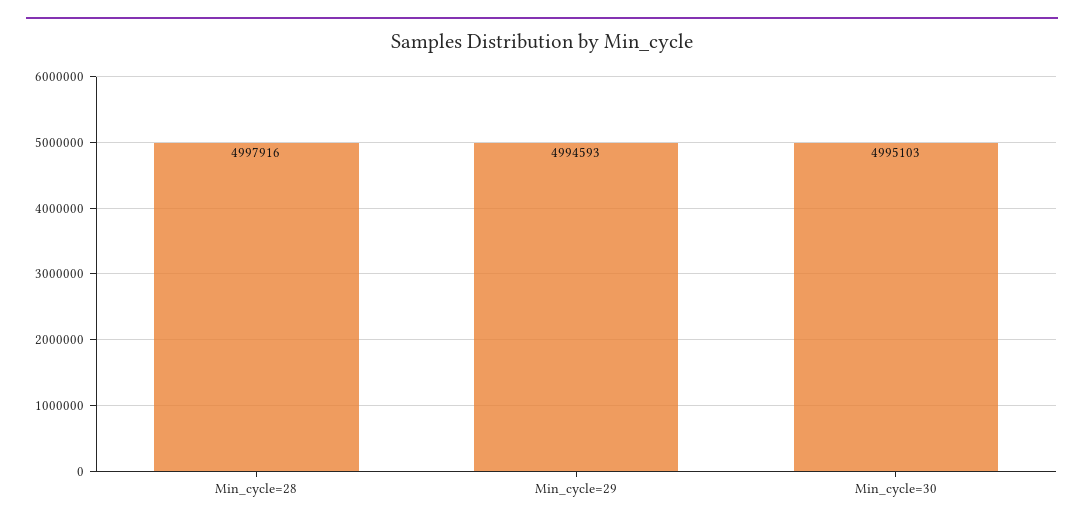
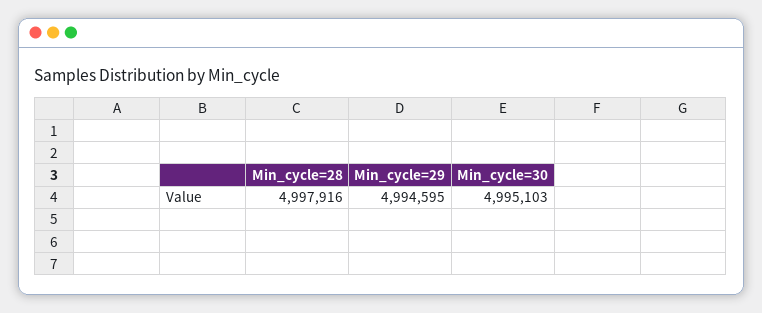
Min_cycle=29: 4994593 -> 4994595

